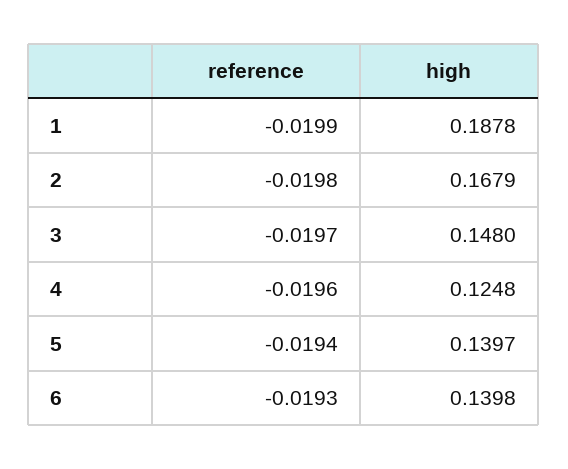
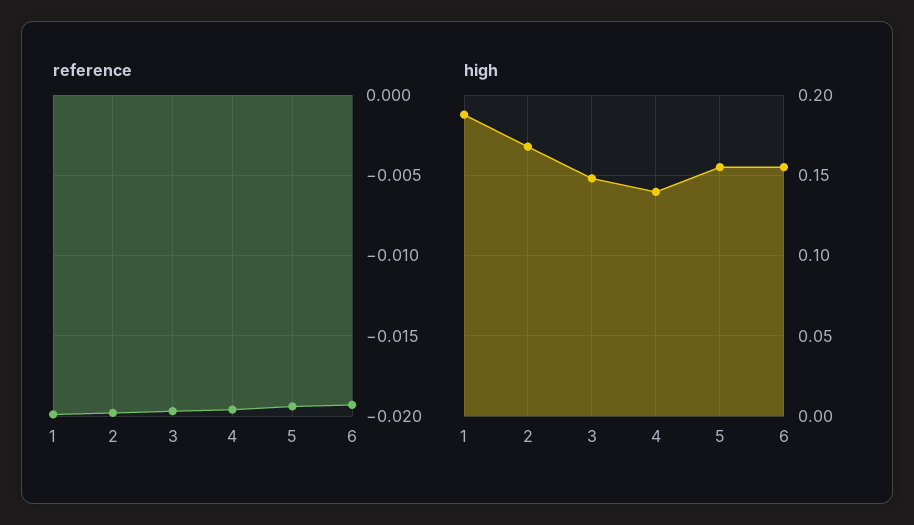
high, 4: 0.1248 -> 0.14
high, 5: 0.1397 -> 0.155
high, 6: 0.1398 -> 0.155

